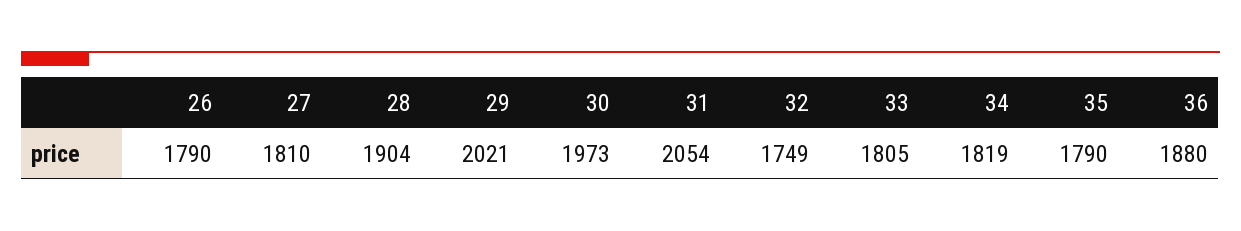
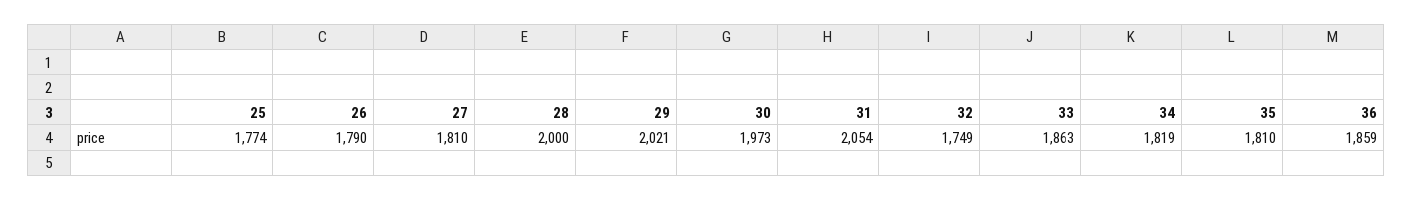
28: 1904 -> 2000
33: 1805 -> 1863
35: 1790 -> 1810
36: 1880 -> 1859
25: none -> 1774

